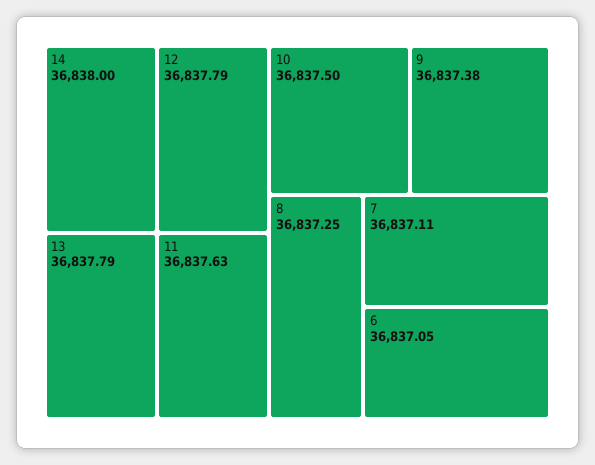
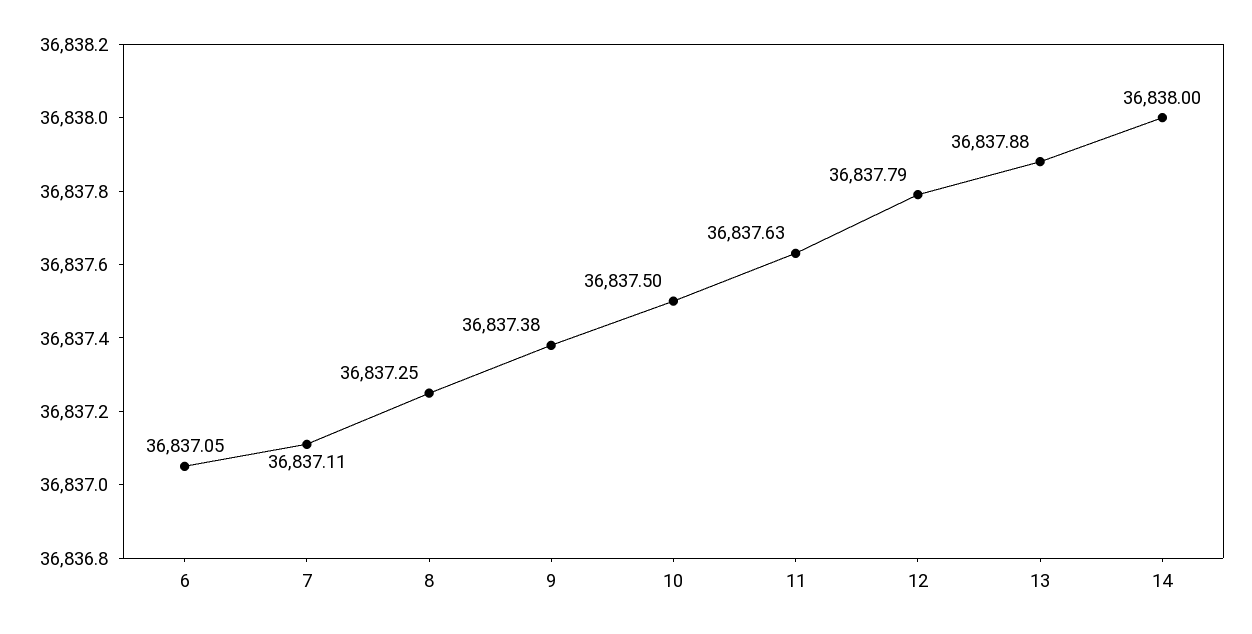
13: 36837.79 -> 36837.88

